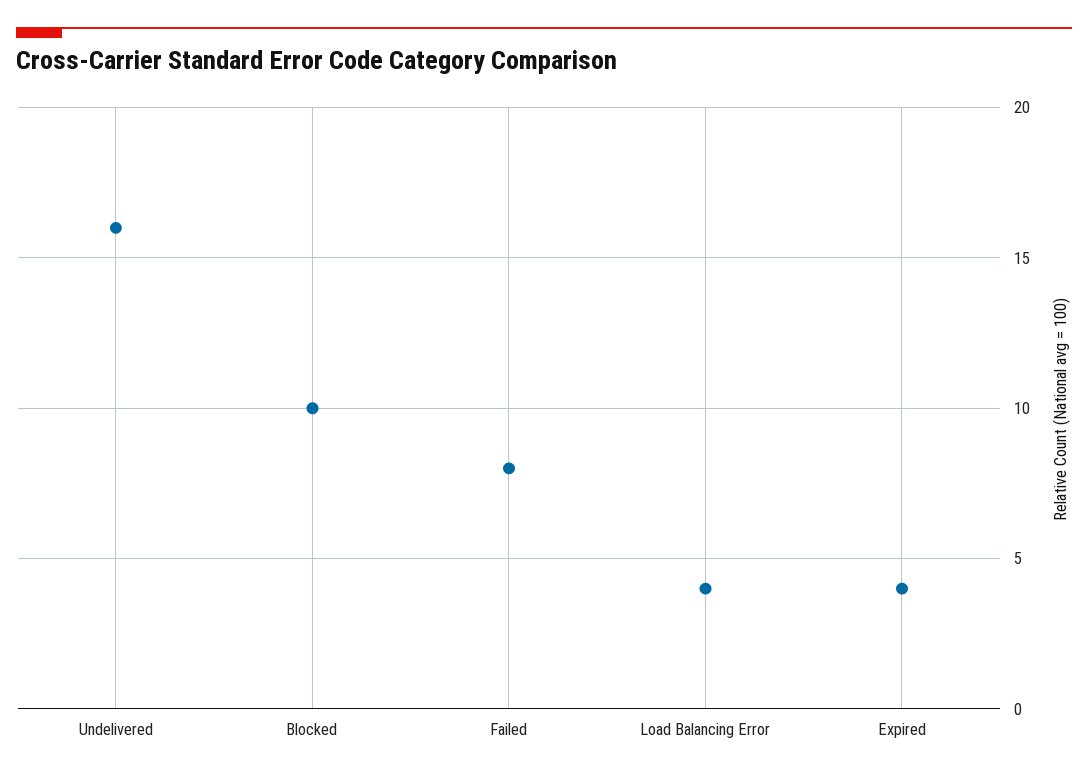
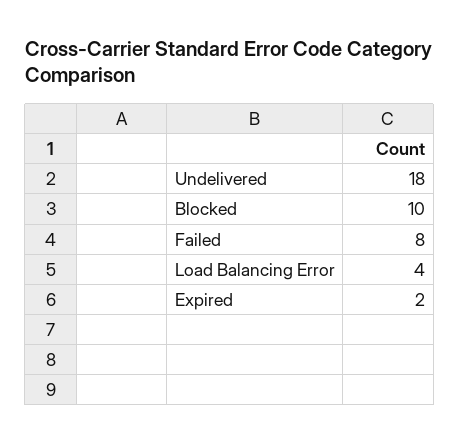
Undelivered: 16 -> 18
Expired: 4 -> 2

